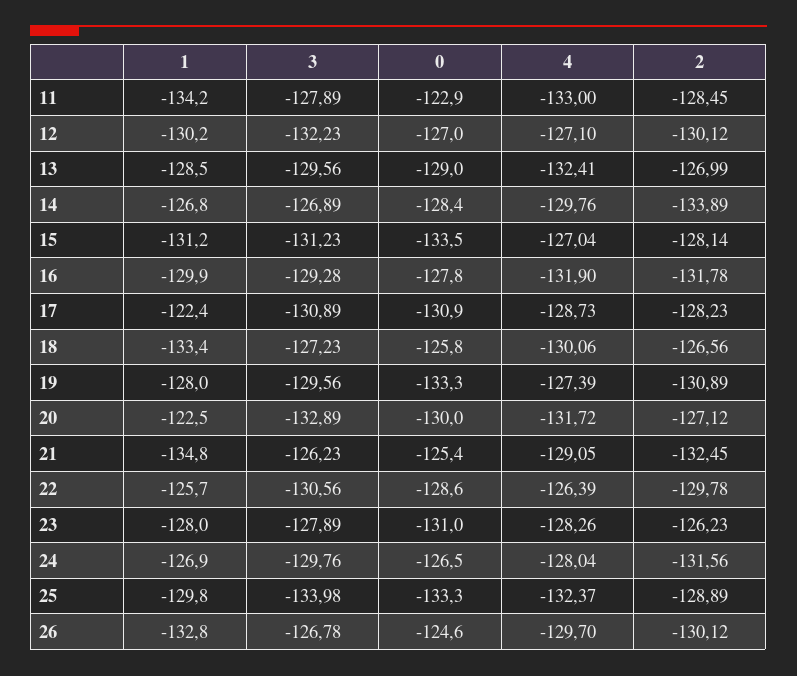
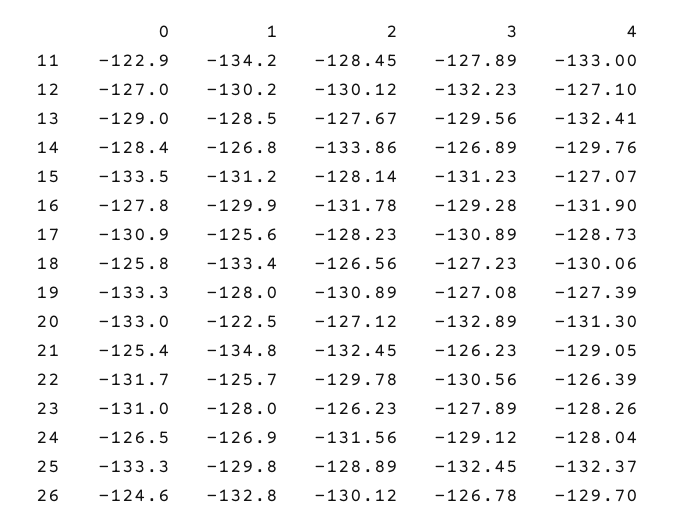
2, 13: -126.99 -> -127.67
2, 14: -133.89 -> -133.86
4, 15: -127.04 -> -127.07
1, 17: -122.4 -> -125.6
3, 19: -129.56 -> -127.08
0, 20: -130 -> -133
4, 20: -131.72 -> -131.3
0, 22: -128.6 -> -131.7
3, 24: -129.76 -> -129.12
3, 25: -133.98 -> -132.45

